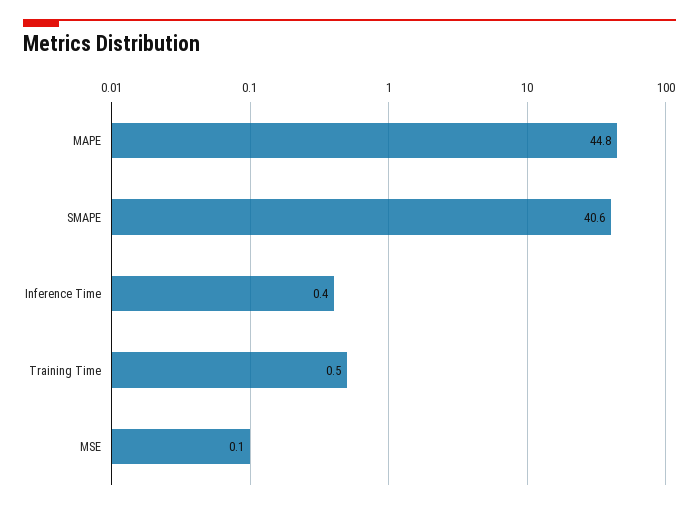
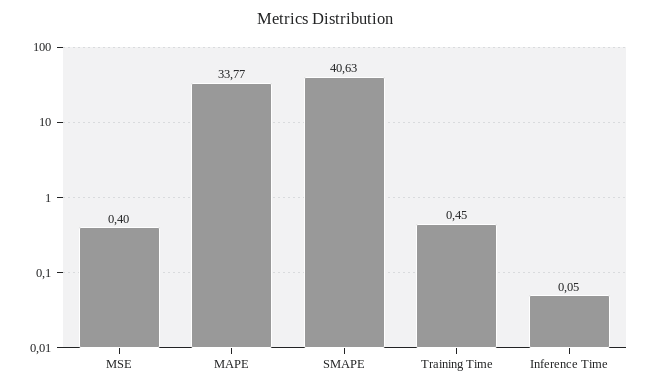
MAPE: 44.8 -> 33.77
Inference Time: 0.4 -> 0.05
MSE: 0.1 -> 0.4

